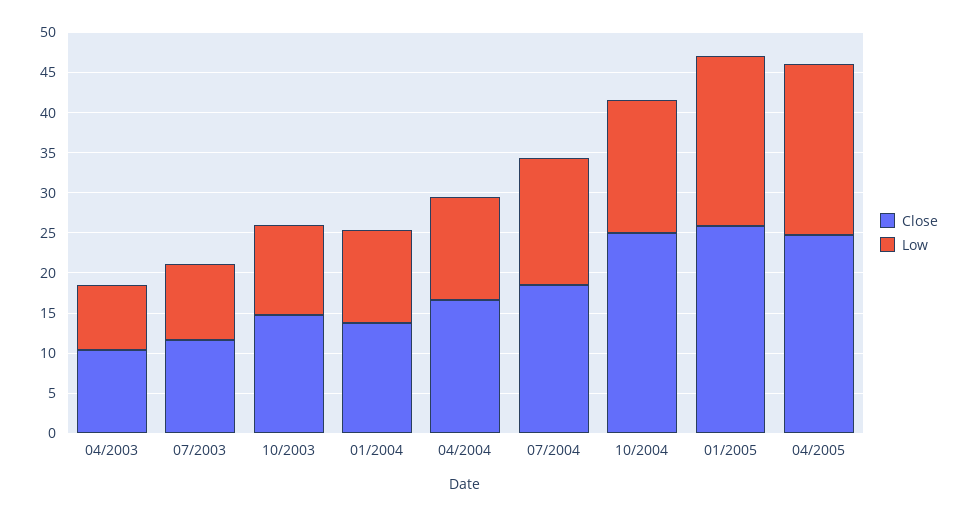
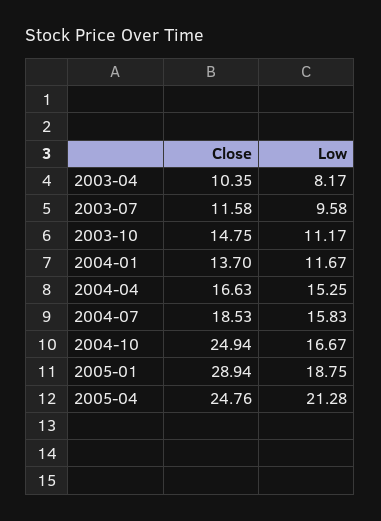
Low, 04/2004: 13 -> 15.25
Close, 01/2005: 26 -> 28.94
Low, 01/2005: 21 -> 18.75

